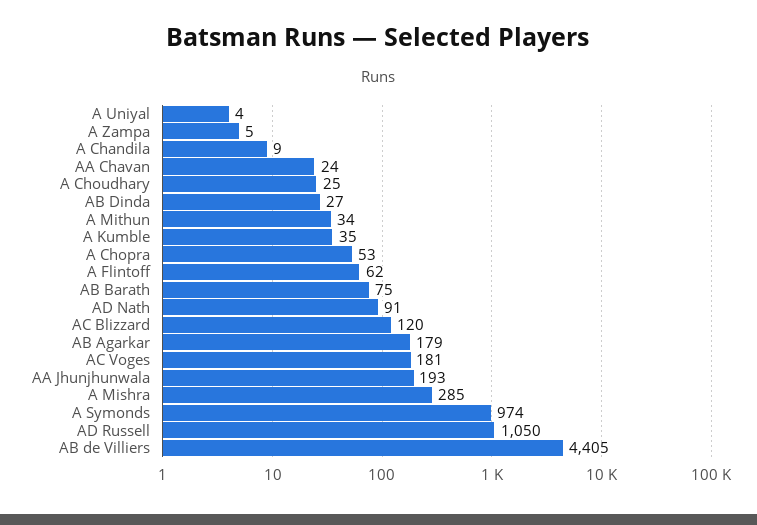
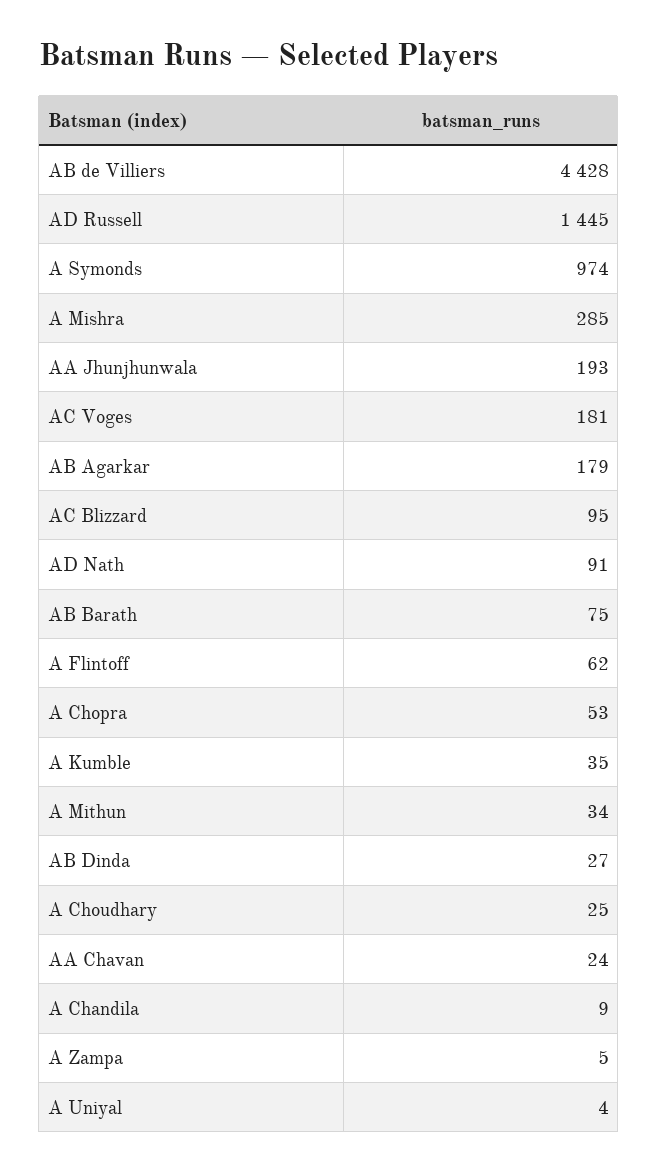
AC Blizzard: 120 -> 95
AD Russell: 1050 -> 1445
AB de Villiers: 4405 -> 4428

